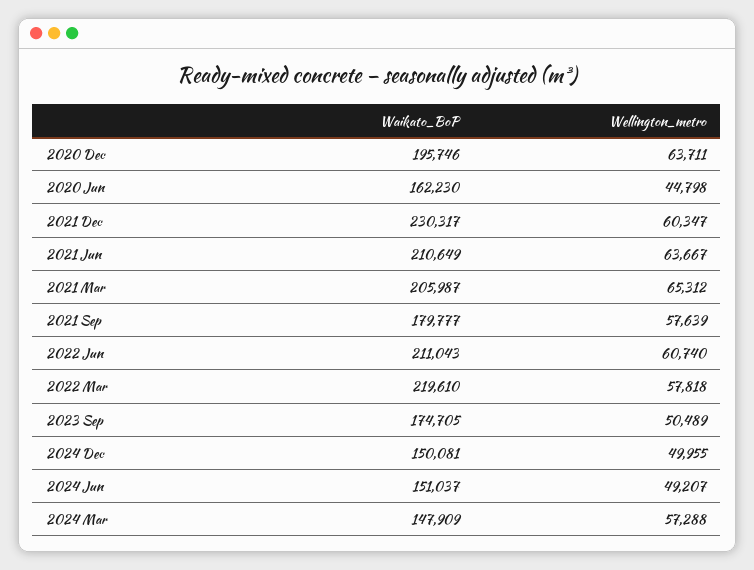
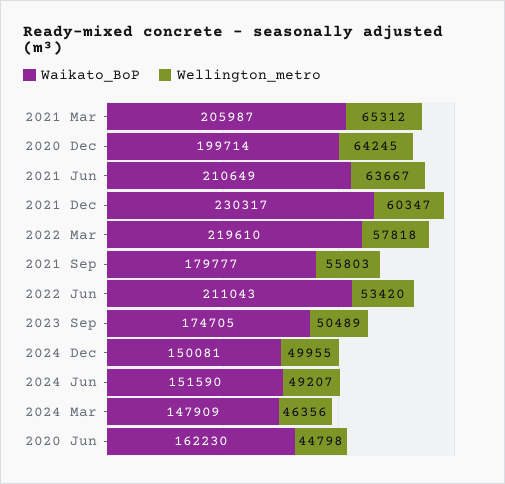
Waikato_BoP, 2020 Dec: 195746 -> 199714
Wellington_metro, 2020 Dec: 63711 -> 64245
Wellington_metro, 2021 Sep: 57639 -> 55803
Wellington_metro, 2022 Jun: 60740 -> 53420
Waikato_BoP, 2024 Jun: 151037 -> 151590
Wellington_metro, 2024 Mar: 57288 -> 46356

